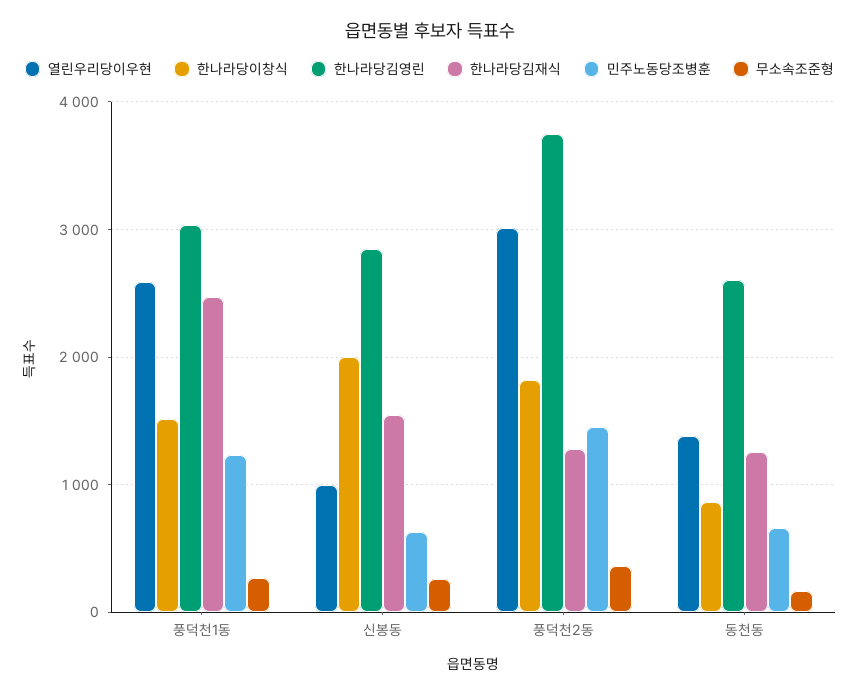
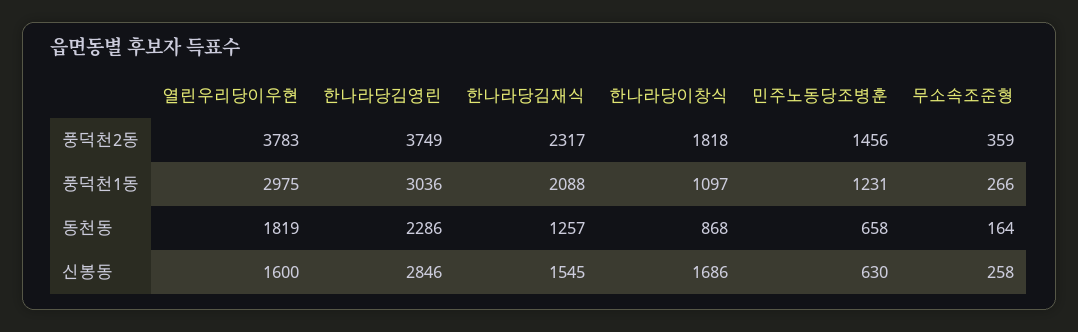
열린우리당이우현, 풍덕천1동: 2600 -> 2975
한나라당이창식, 풍덕천1동: 1500 -> 1097
한나라당김재식, 풍덕천1동: 2500 -> 2088
열린우리당이우현, 신봉동: 1000 -> 1600
한나라당이창식, 신봉동: 2000 -> 1686
열린우리당이우현, 풍덕천2동: 3000 -> 3783
한나라당김재식, 풍덕천2동: 1300 -> 2317
열린우리당이우현, 동천동: 1400 -> 1819
한나라당김영린, 동천동: 2600 -> 2286

